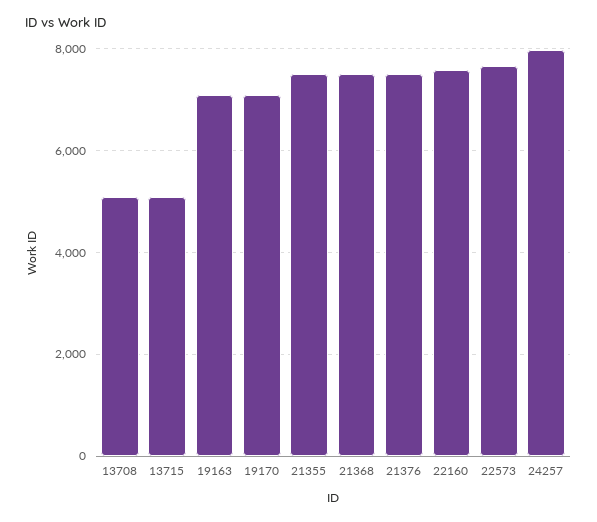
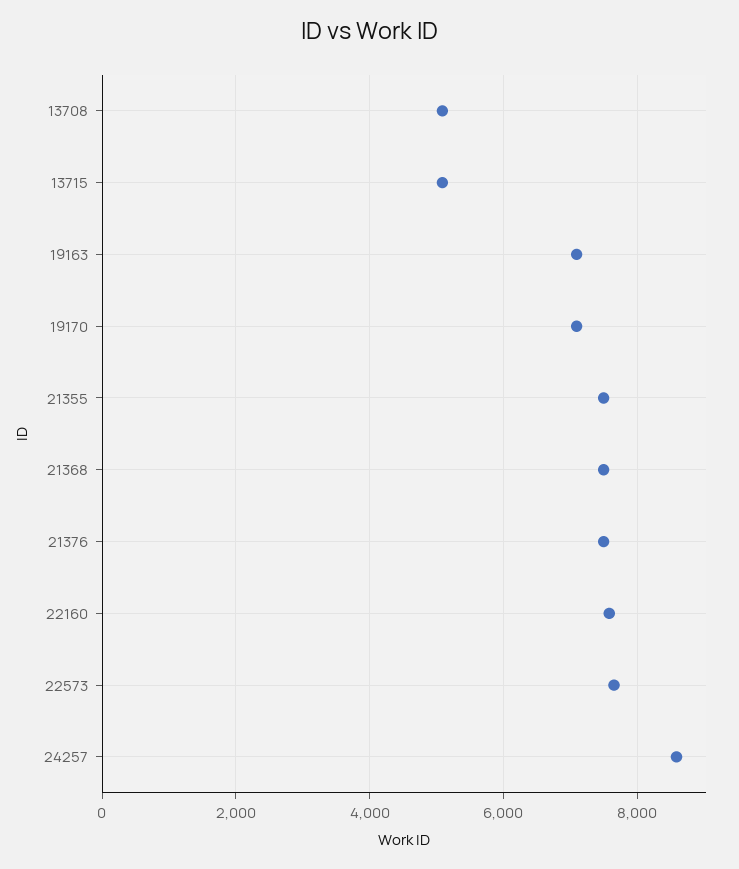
24257: 8000 -> 8600

